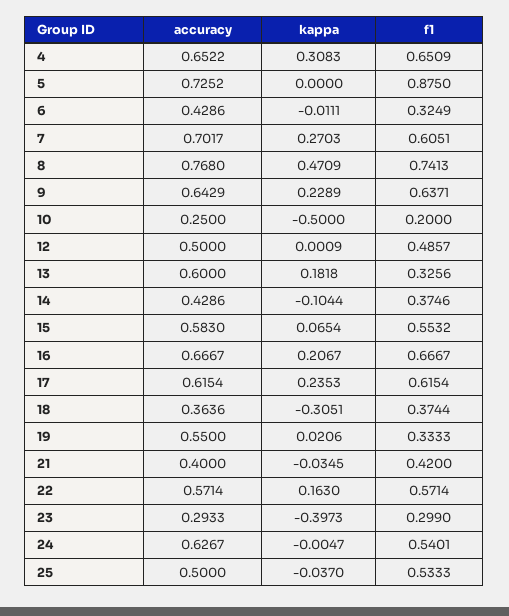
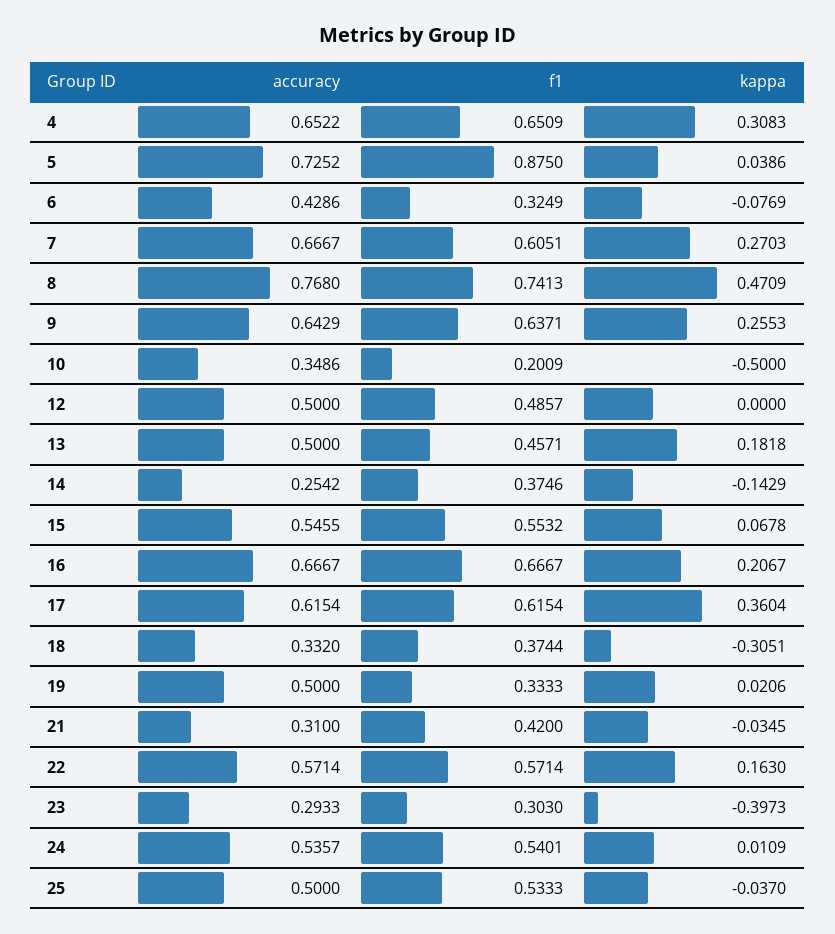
kappa, 5: 0 -> 0.0386
kappa, 6: -0.0111 -> -0.0769
accuracy, 7: 0.7017 -> 0.6667
kappa, 9: 0.2289 -> 0.2553
accuracy, 10: 0.25 -> 0.3486
f1, 10: 0.2 -> 0.2009
kappa, 12: 0.0009 -> 0
accuracy, 13: 0.6 -> 0.5
f1, 13: 0.3256 -> 0.4571
accuracy, 14: 0.4286 -> 0.2542
kappa, 14: -0.1044 -> -0.1429
accuracy, 15: 0.583 -> 0.5455
kappa, 15: 0.0654 -> 0.0678
kappa, 17: 0.2353 -> 0.3604
accuracy, 18: 0.3636 -> 0.332
accuracy, 19: 0.55 -> 0.5
accuracy, 21: 0.4 -> 0.31
f1, 23: 0.299 -> 0.303
accuracy, 24: 0.6267 -> 0.5357
kappa, 24: -0.0047 -> 0.0109

